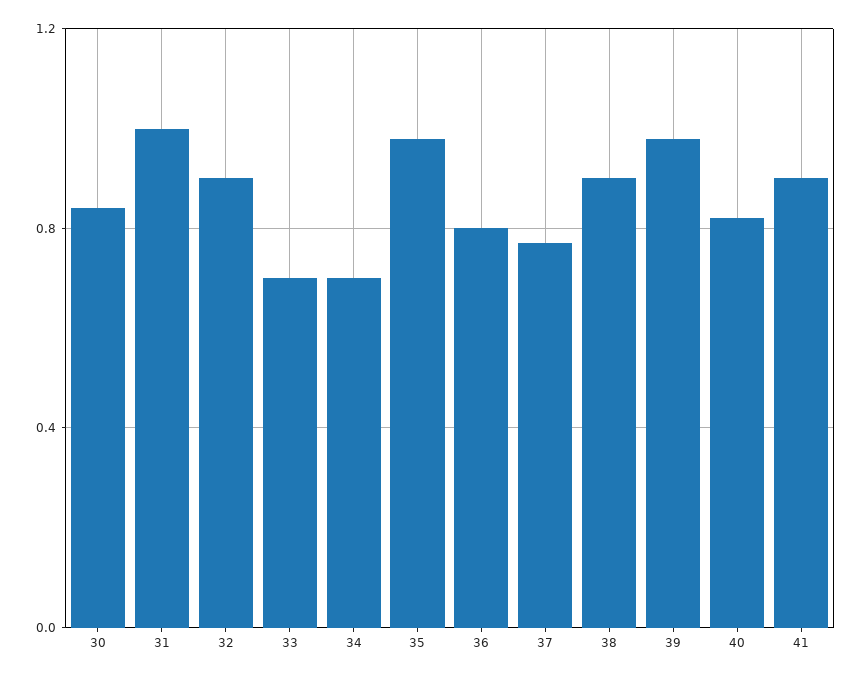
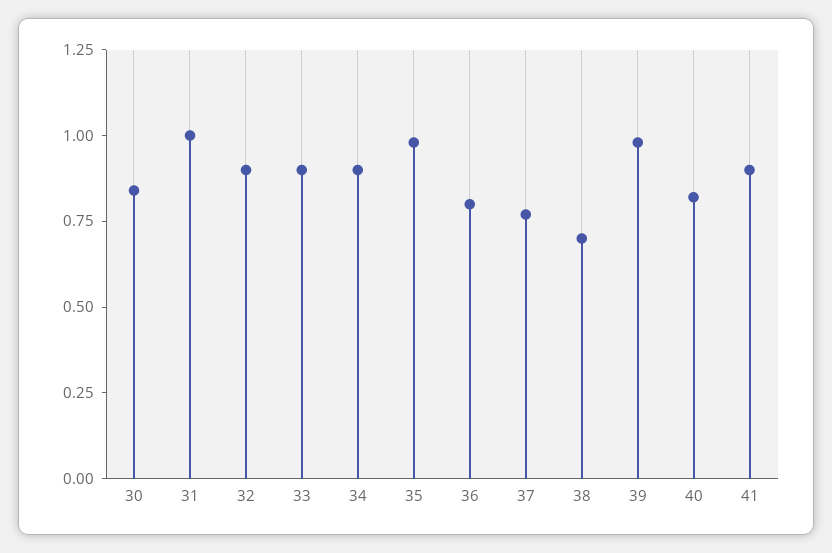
33: 0.7 -> 0.9
34: 0.7 -> 0.9
38: 0.9 -> 0.7

